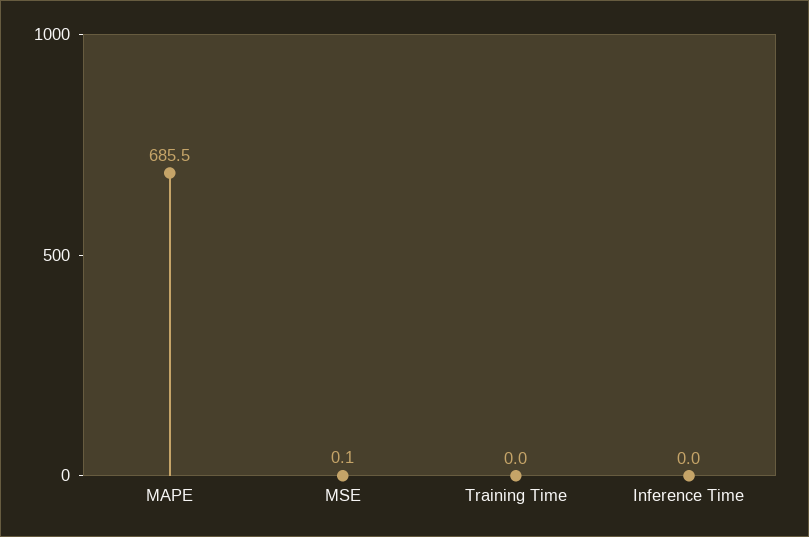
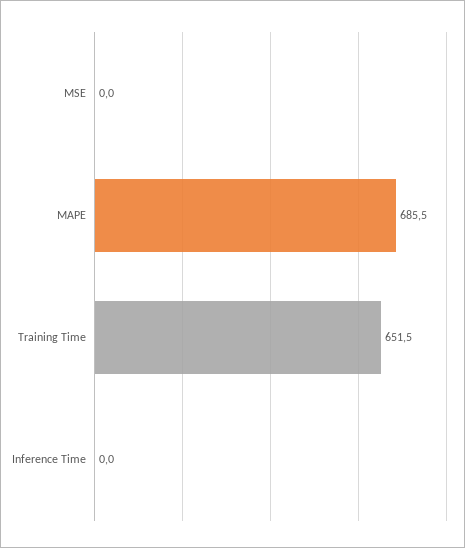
MSE: 0.1 -> 0
Training Time: 0 -> 651.5

